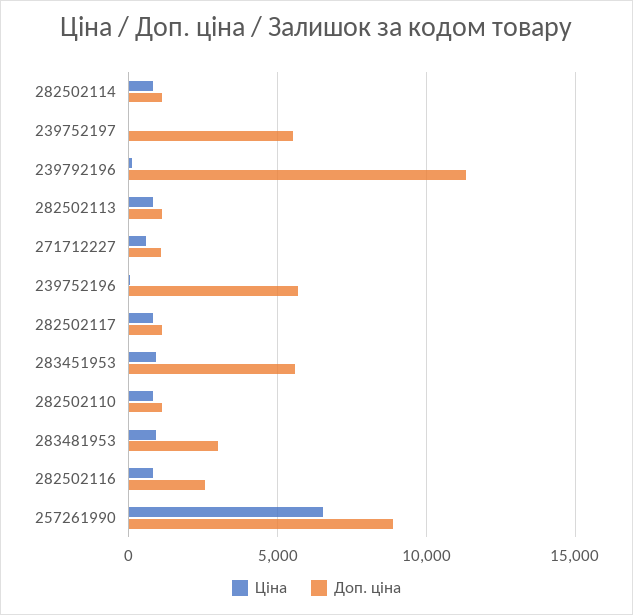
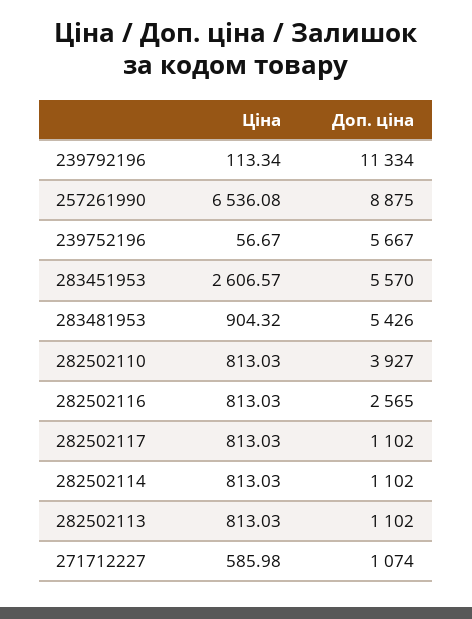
Ціна, 239752197: 0 -> none
Доп. ціна, 239752197: 5500 -> none
Ціна, 283451953: 1000 -> 2606.57
Доп. ціна, 282502110: 1000 -> 3927
Доп. ціна, 283481953: 3000 -> 5426

